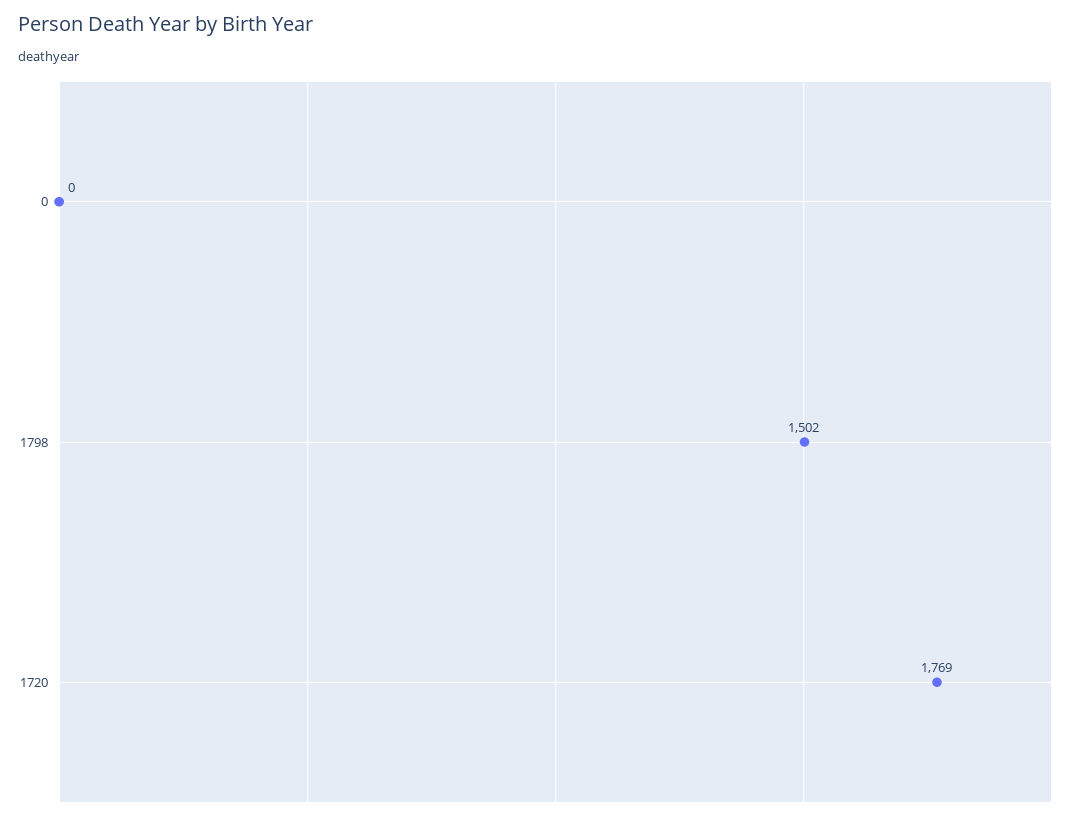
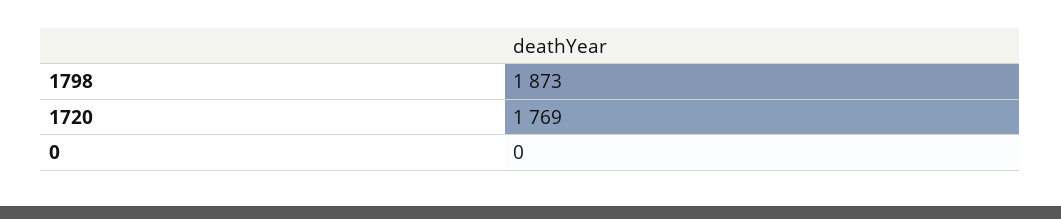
1798: 1502 -> 1873

